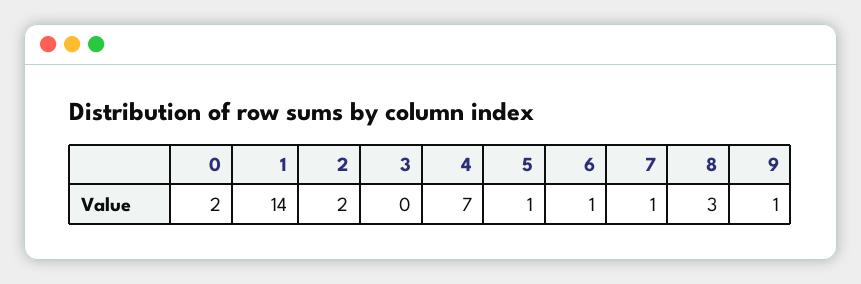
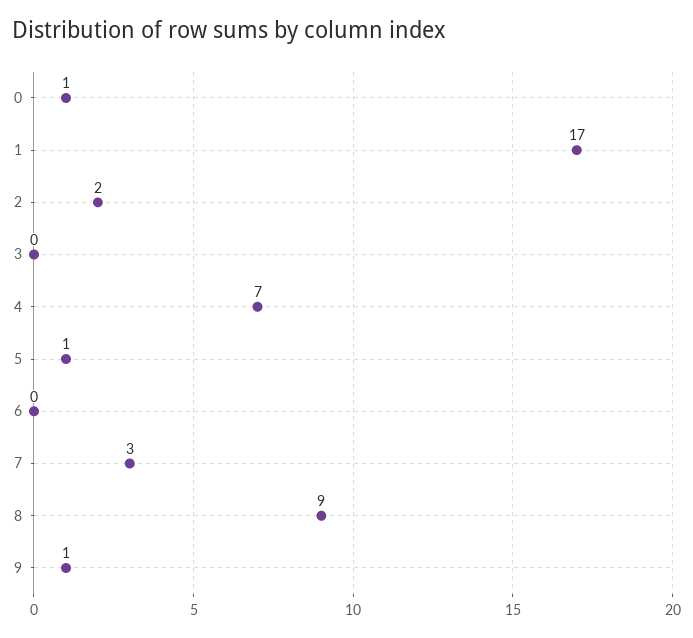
0: 2 -> 1
1: 14 -> 17
6: 1 -> 0
7: 1 -> 3
8: 3 -> 9

